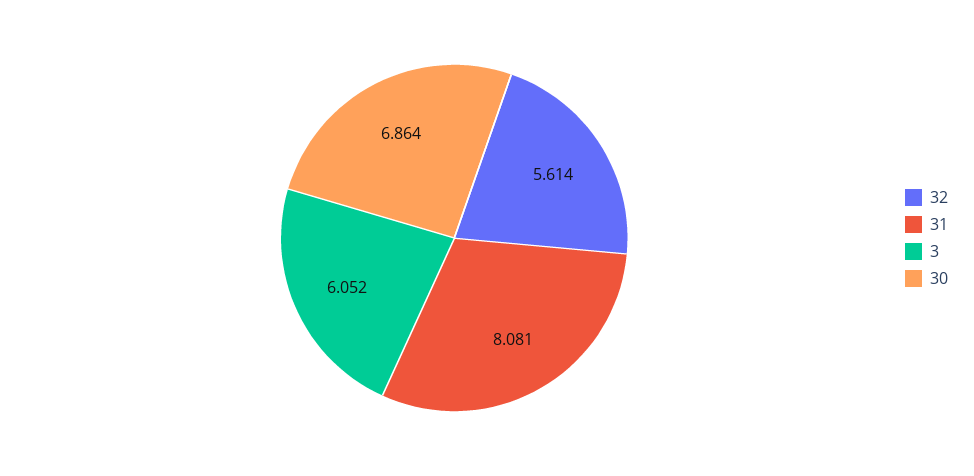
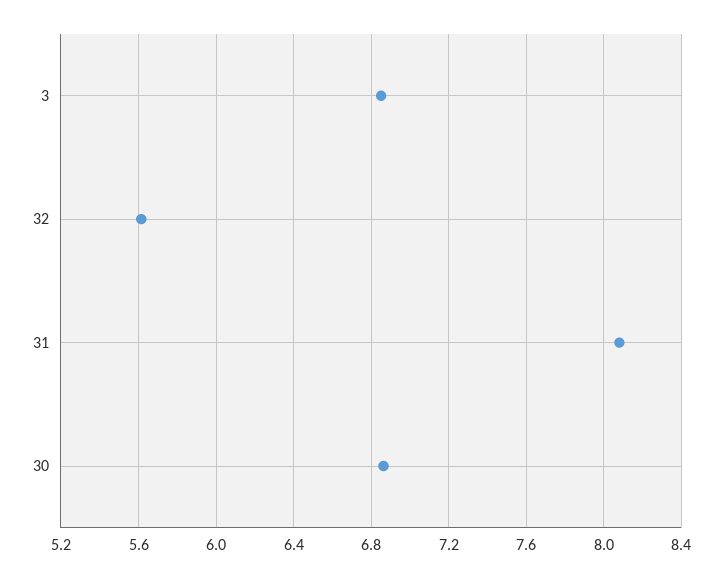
3: 6.052 -> 6.85

